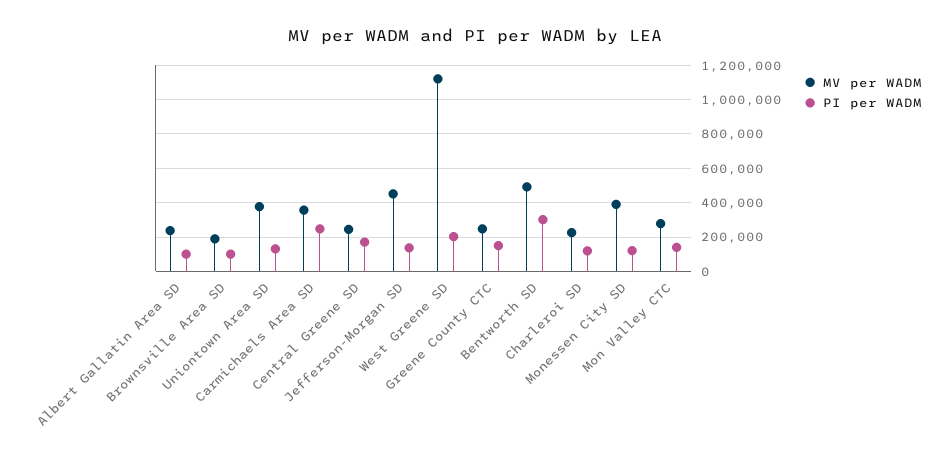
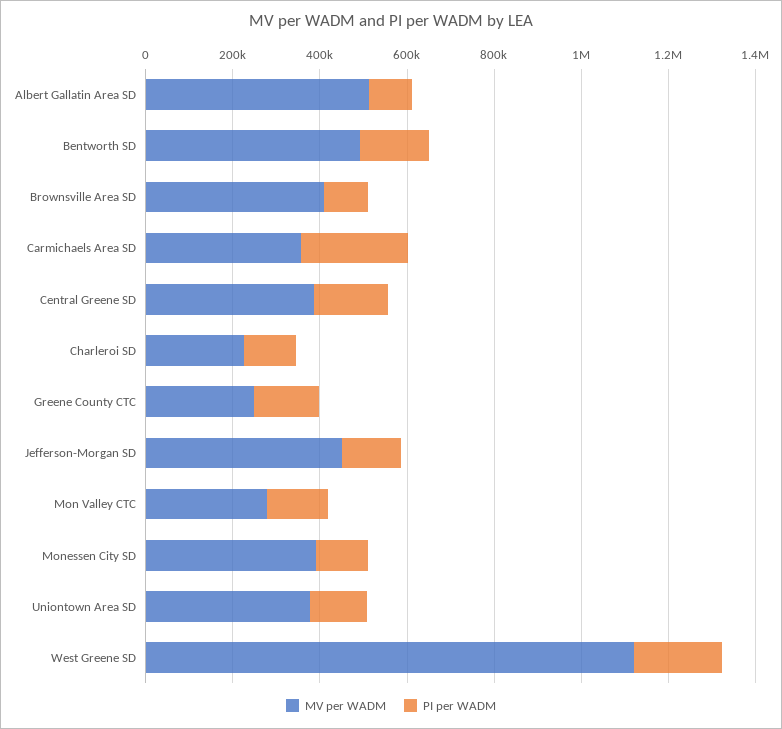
MV per WADM, Albert Gallatin Area SD: 250000 -> 500000
MV per WADM, Brownsville Area SD: 200000 -> 400000
MV per WADM, Central Greene SD: 250000 -> 400000
PI per WADM, Bentworth SD: 300000 -> 150000

